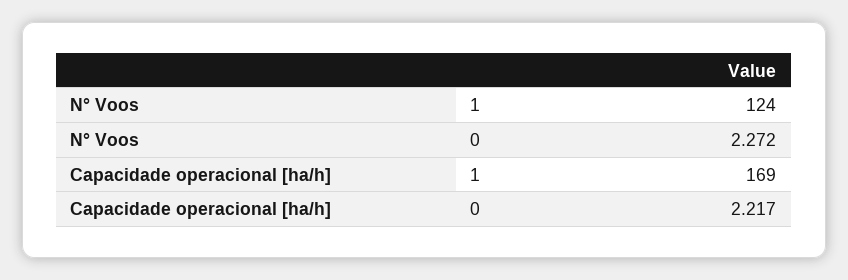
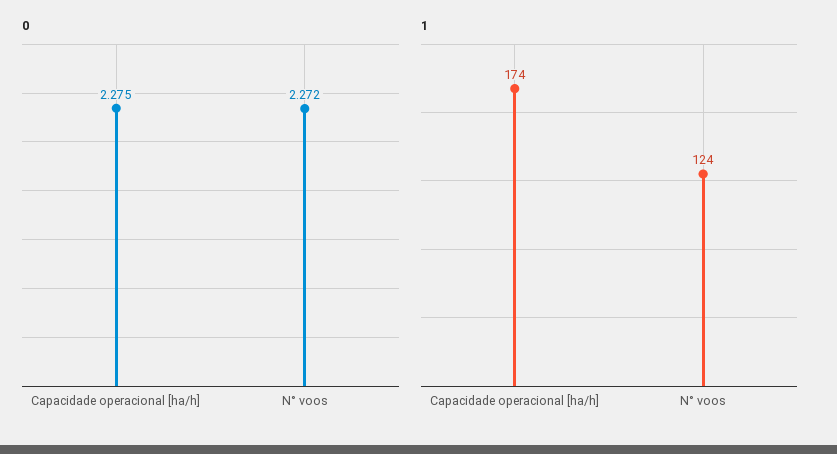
1, Capacidade operacional [ha/h]: 169 -> 174
0, Capacidade operacional [ha/h]: 2.217 -> 2.275

